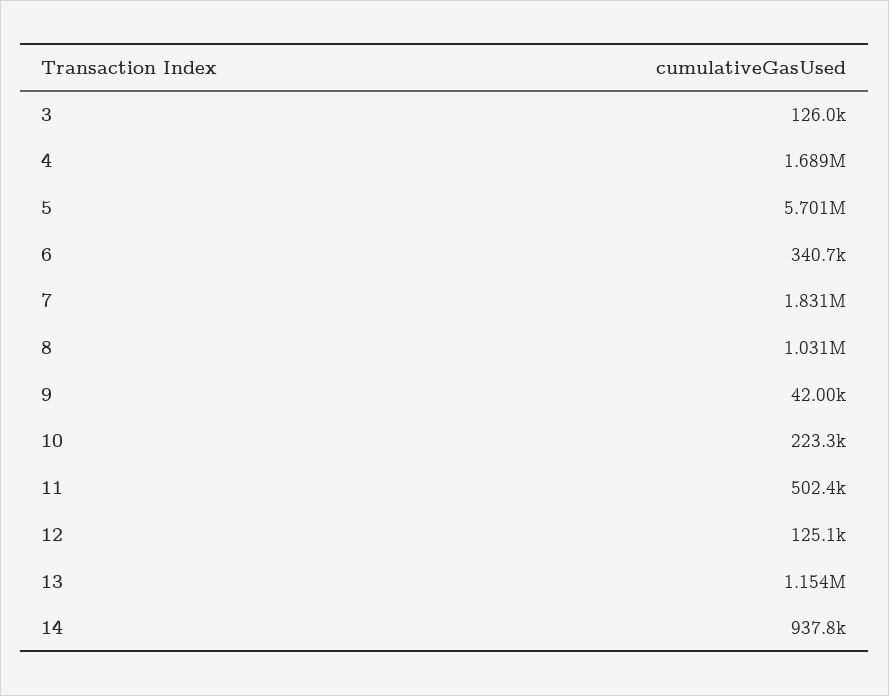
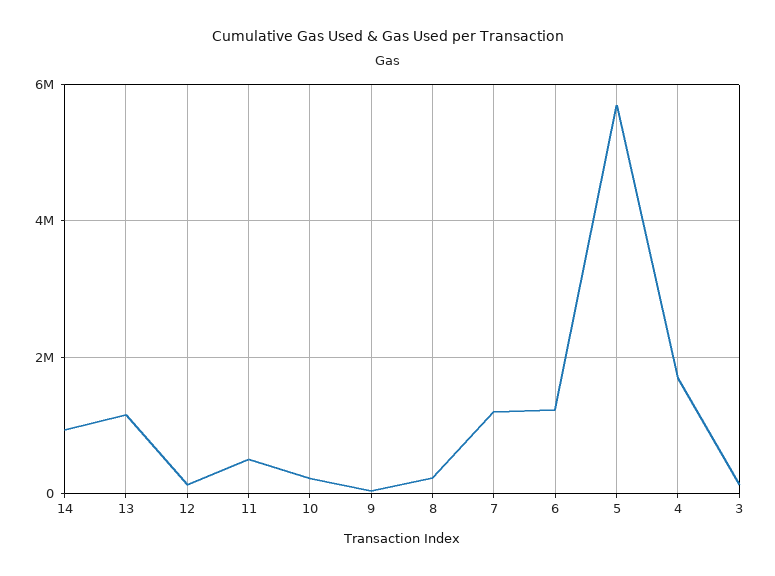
6: 340700 -> 1200000
7: 1831000 -> 1200000
8: 1031000 -> 200000

